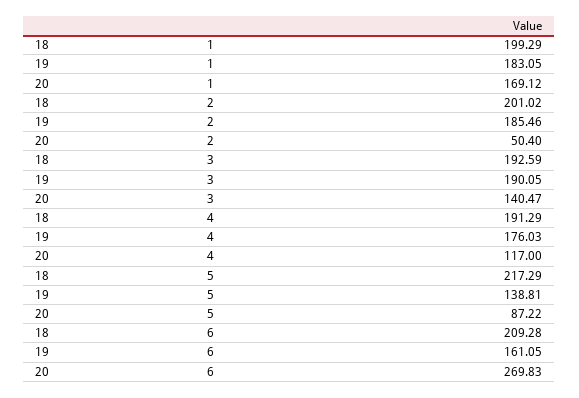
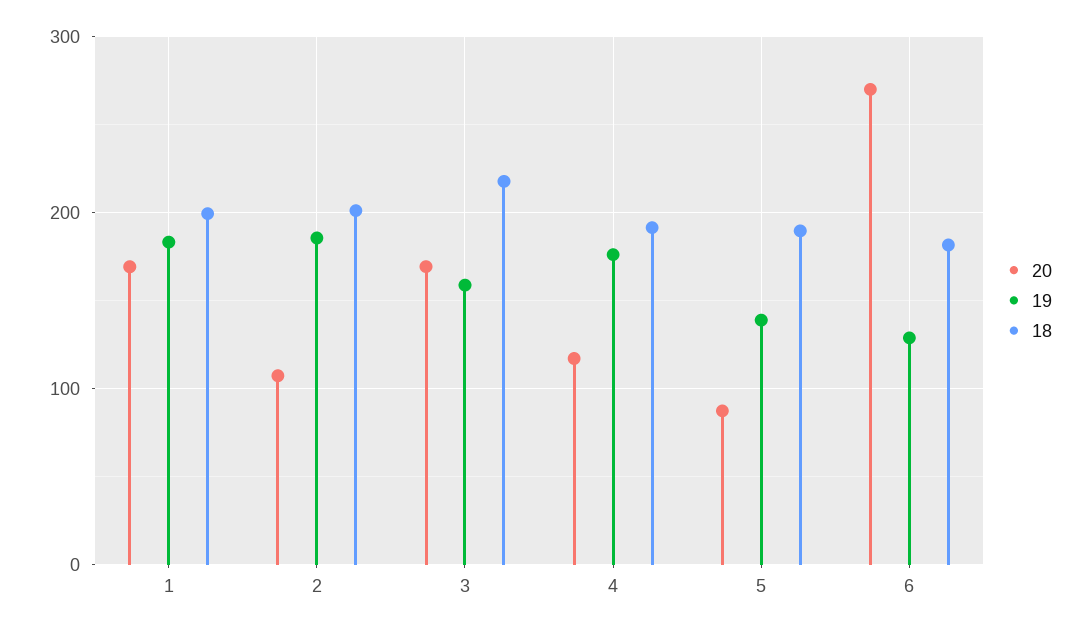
20, 2: 50.4 -> 110
18, 3: 192.59 -> 220
19, 3: 190.05 -> 160
20, 3: 140.47 -> 170
18, 5: 217.29 -> 190
18, 6: 209.28 -> 180
19, 6: 161.05 -> 130

